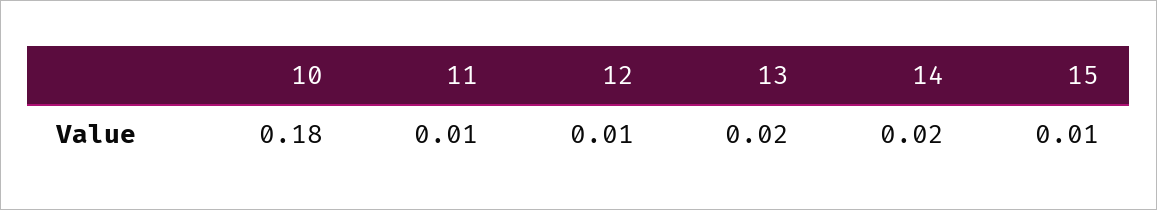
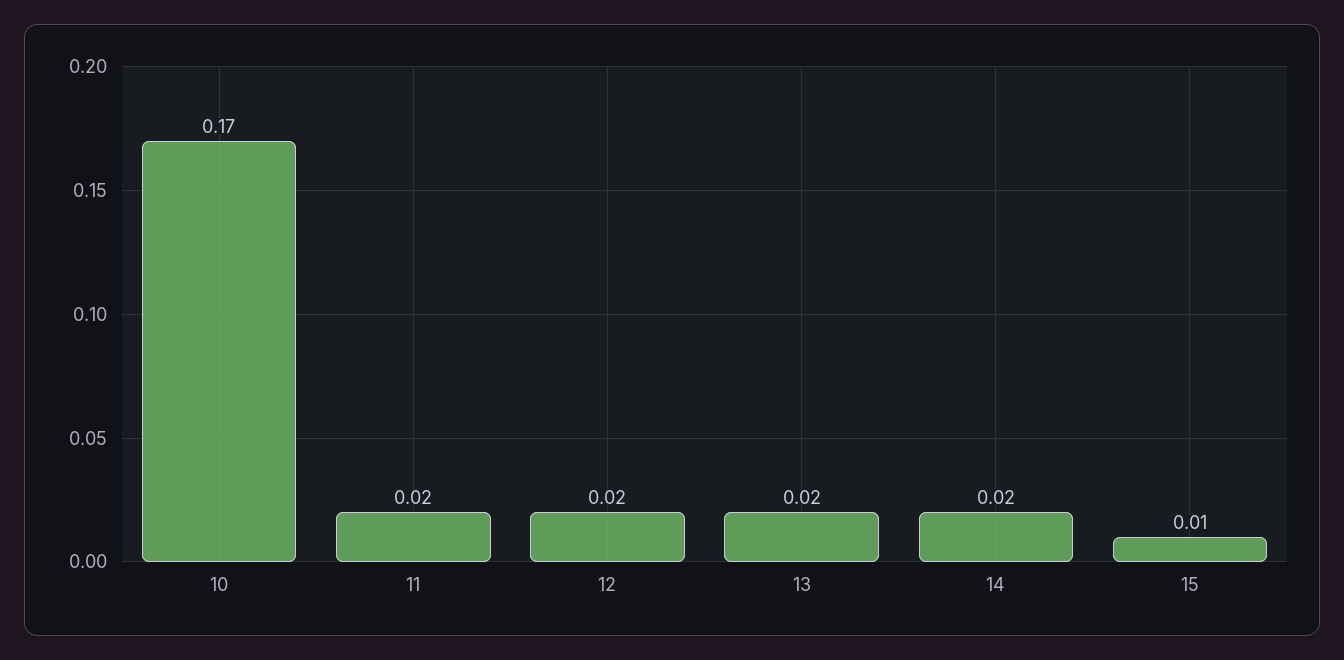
10: 0.18 -> 0.17
11: 0.01 -> 0.02
12: 0.01 -> 0.02

